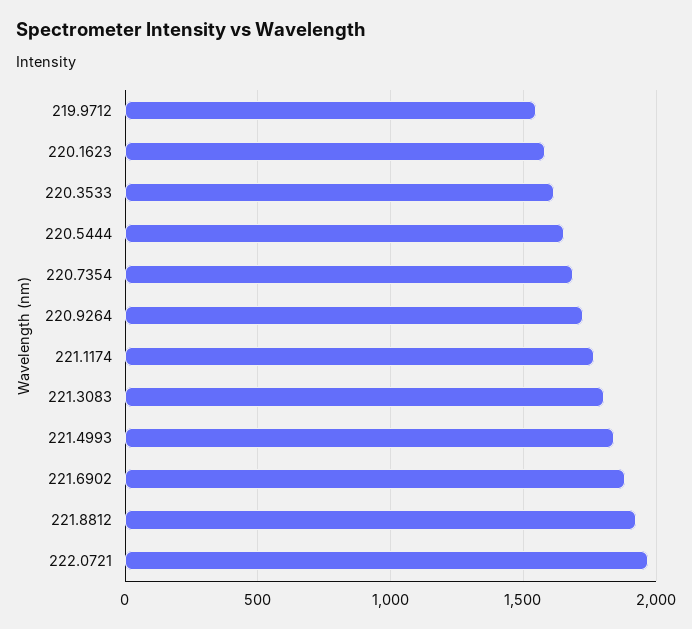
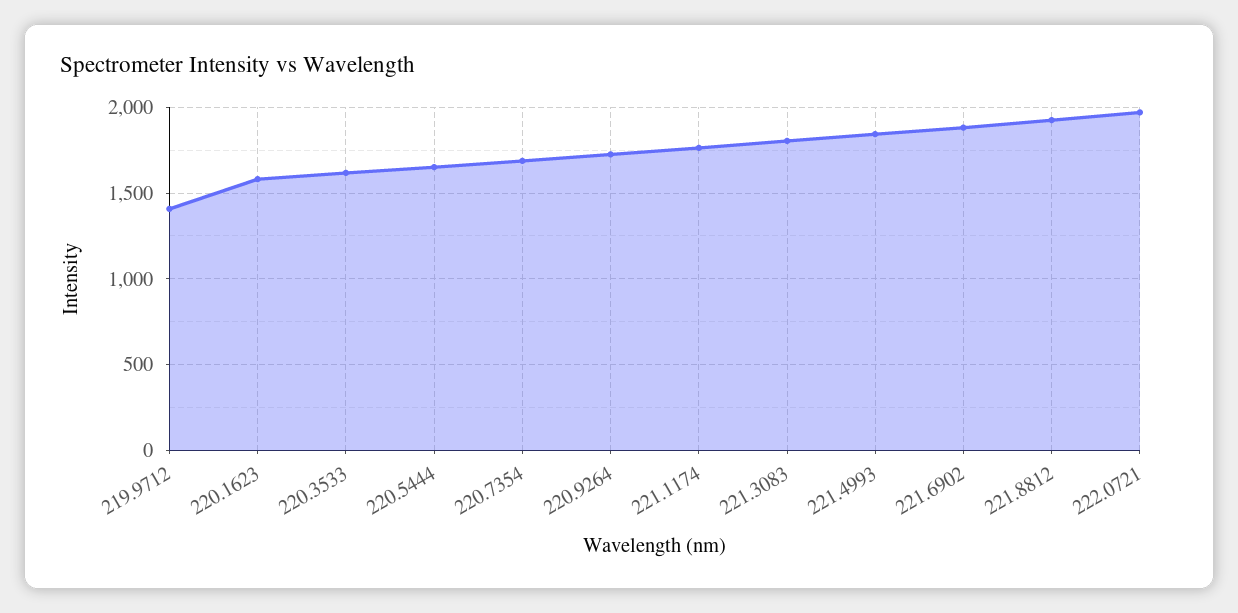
219.9712: 1550 -> 1400

